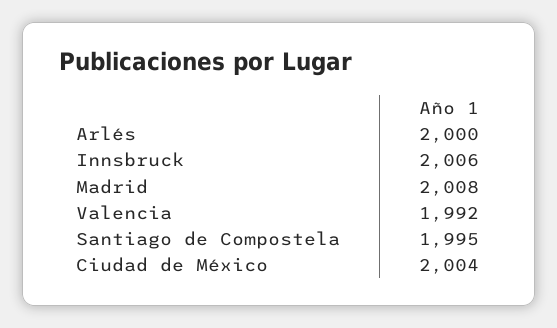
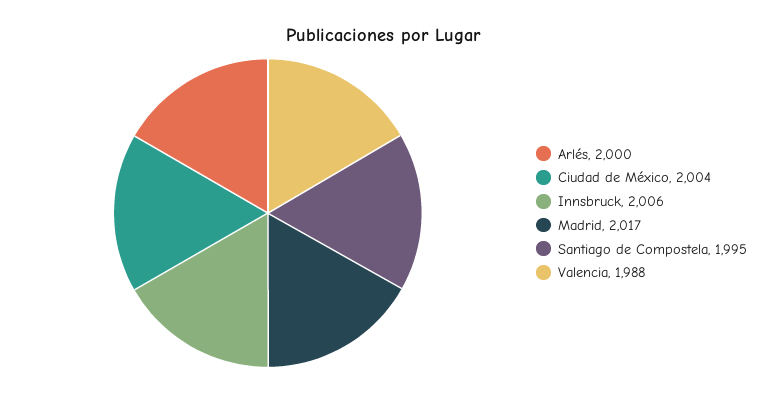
Madrid: 2008 -> 2017
Valencia: 1992 -> 1988

